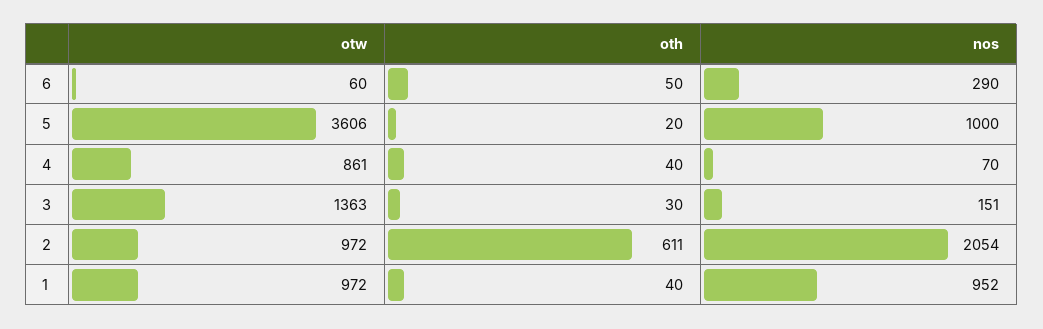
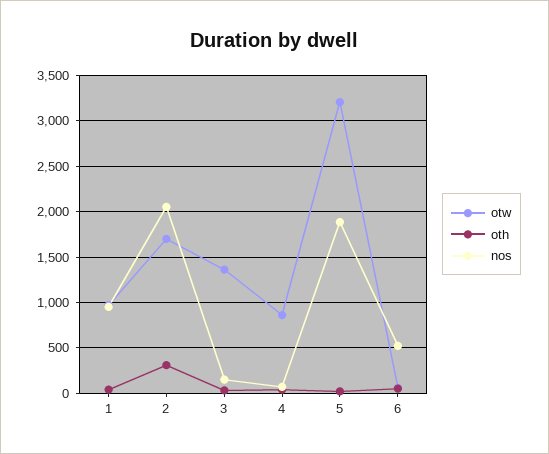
nos, 6: 290 -> 500
otw, 5: 3606 -> 3200
nos, 5: 1000 -> 1900
otw, 2: 972 -> 1700
oth, 2: 611 -> 300

